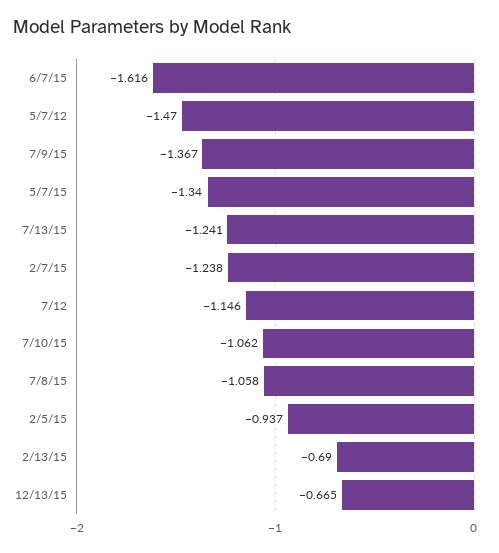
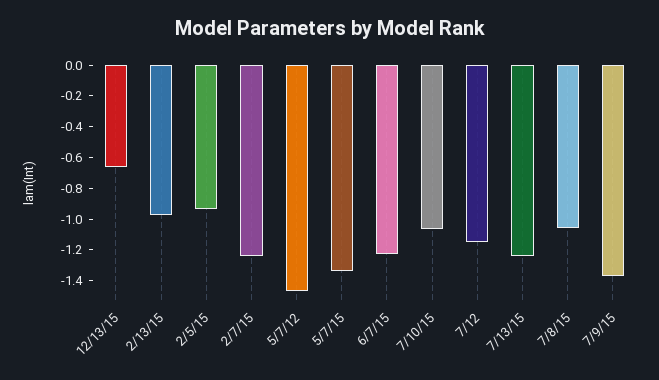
6/7/15: -1.616 -> -1.2
2/13/15: -0.69 -> -1

